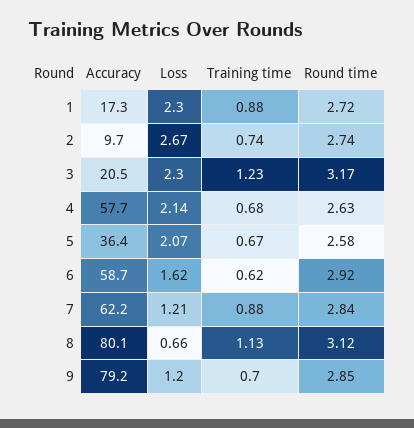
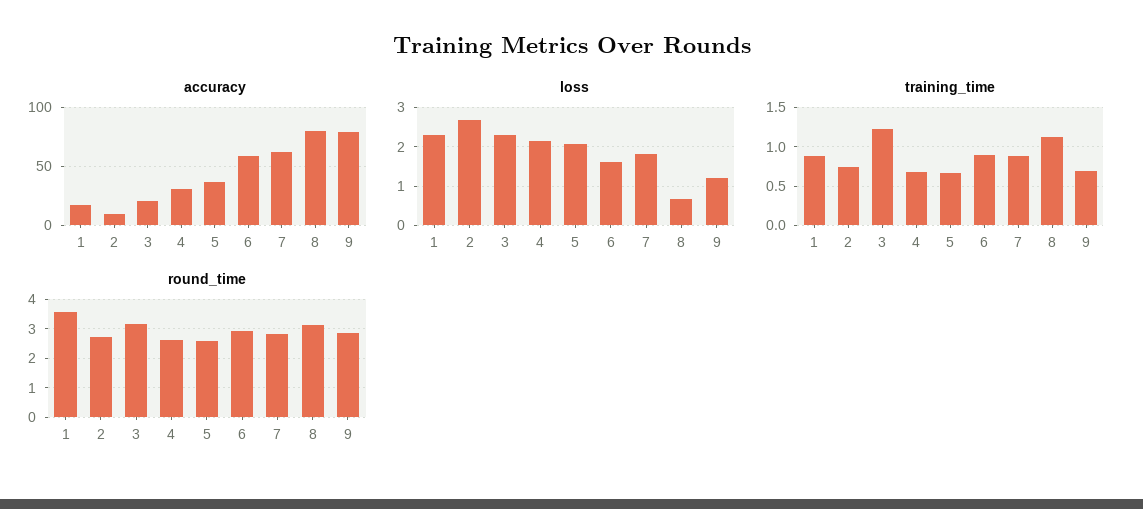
Round time, 1: 2.72 -> 3.5
Accuracy, 4: 57.7 -> 30
Training time, 6: 0.62 -> 0.9
Loss, 7: 1.21 -> 1.8

